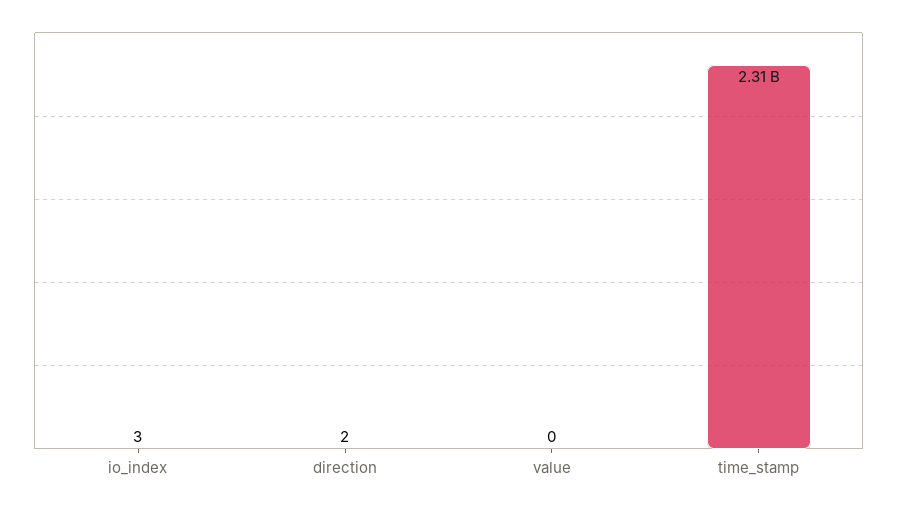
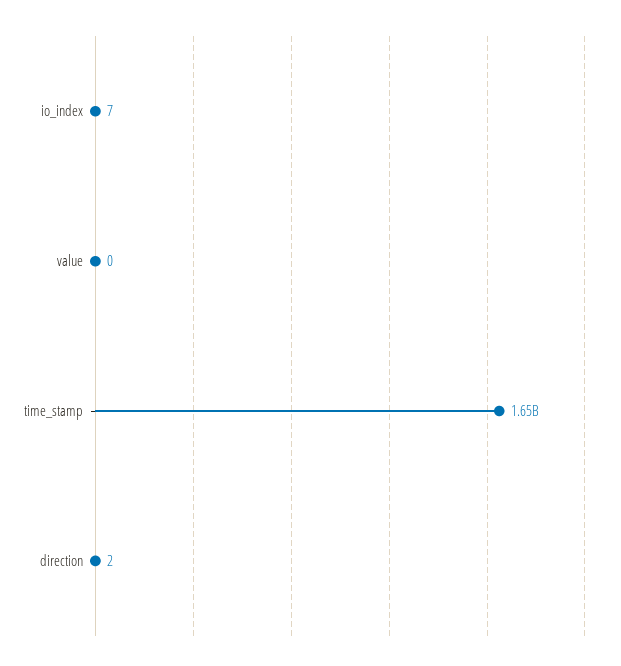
io_index: 3 -> 7
time_stamp: 2310000000 -> 1650000000

